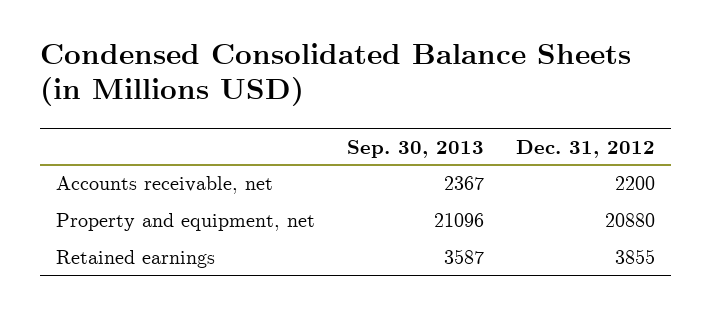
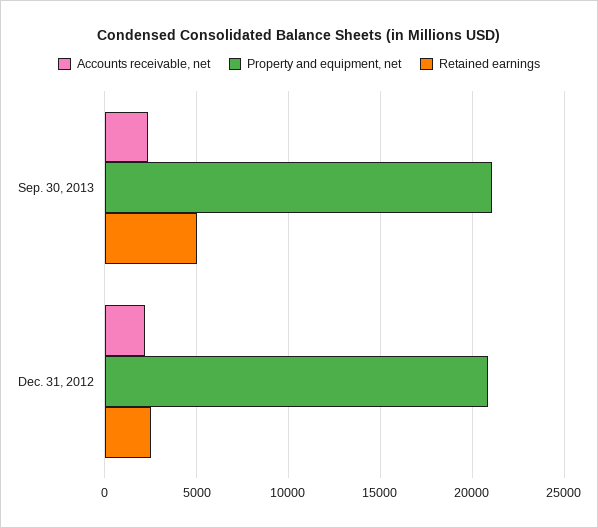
Retained earnings, Sep. 30, 2013: 3587 -> 5000
Retained earnings, Dec. 31, 2012: 3855 -> 2500

